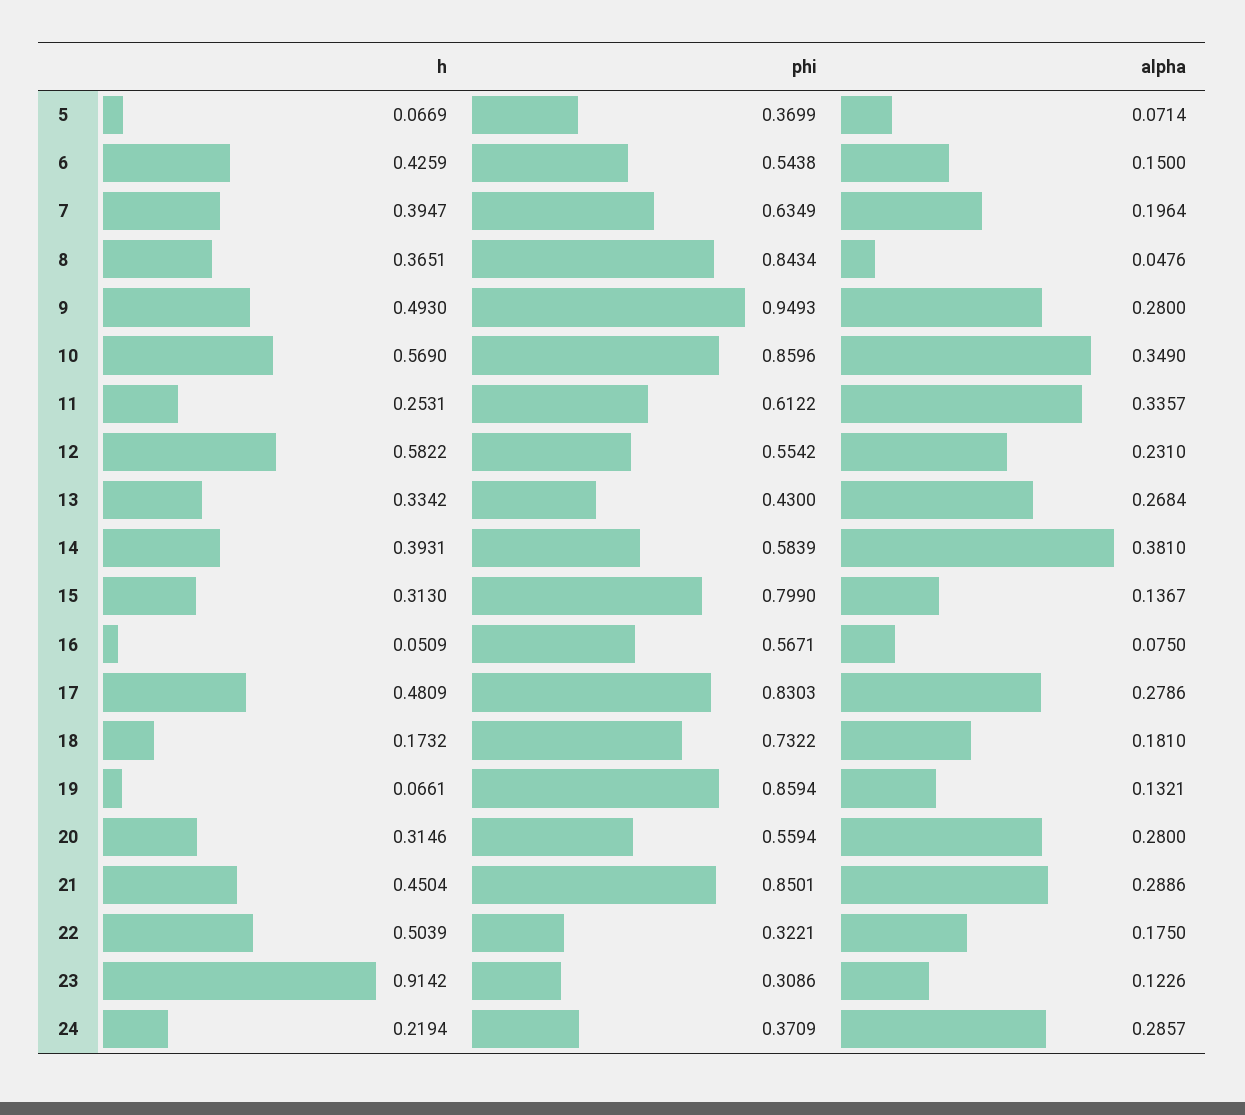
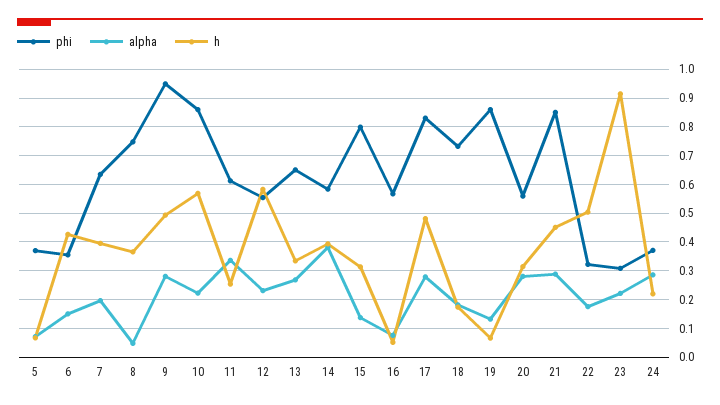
phi, 6: 0.5438 -> 0.35
phi, 8: 0.8434 -> 0.75
alpha, 10: 0.349 -> 0.225
phi, 13: 0.43 -> 0.65
alpha, 23: 0.1226 -> 0.225

